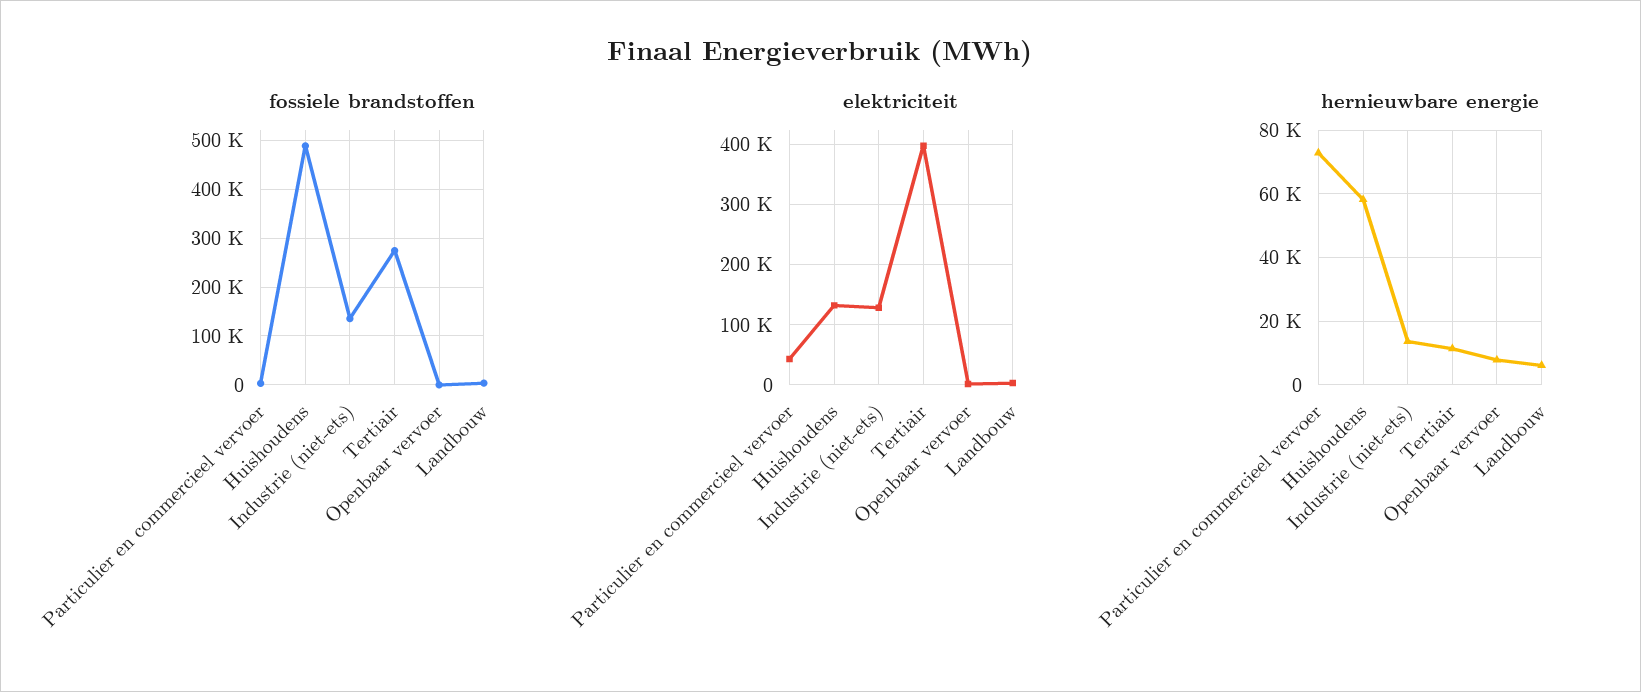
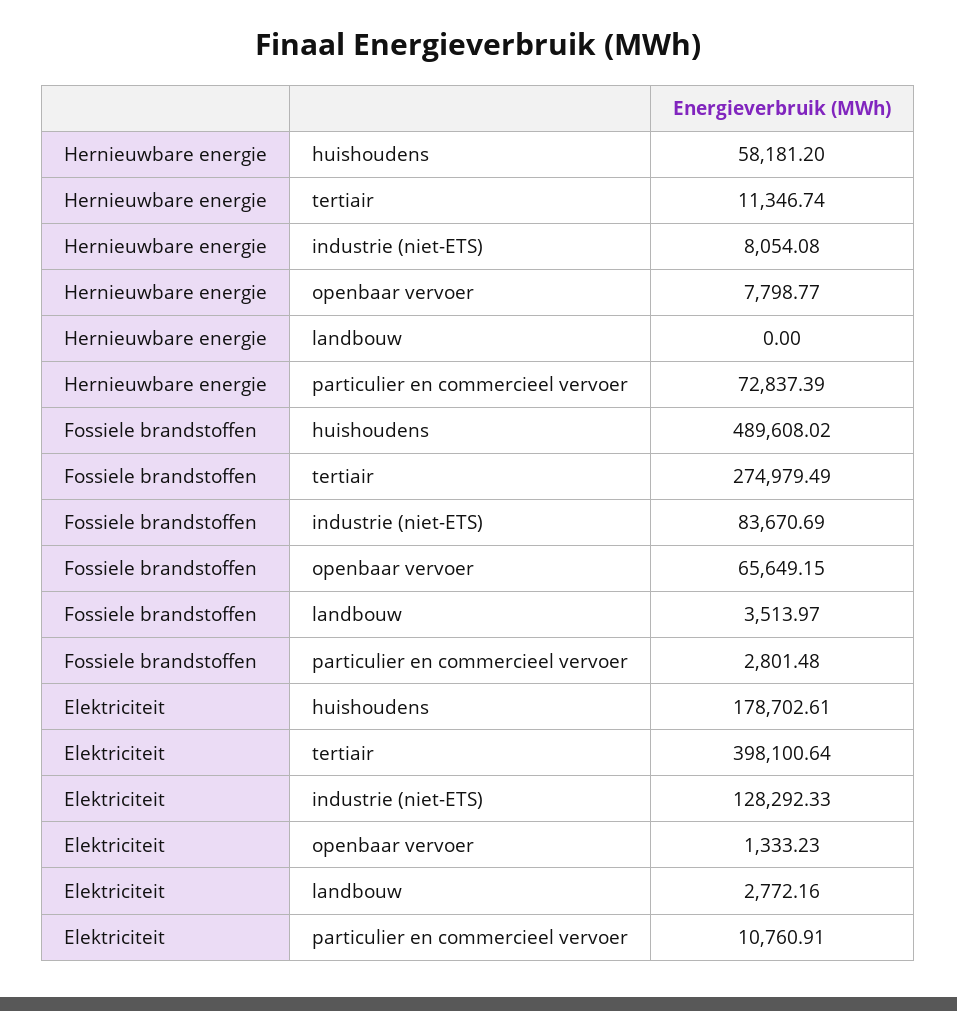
fossiele brandstoffen, Industrie (niet-ets): 140000 -> 83670.69
fossiele brandstoffen, Openbaar vervoer: 0 -> 65649.15
elektriciteit, Particulier en commercieel vervoer: 40000 -> 10760.91
elektriciteit, Huishoudens: 130000 -> 178702.61
hernieuwbare energie, Industrie (niet-ets): 14000 -> 8054.08
hernieuwbare energie, Landbouw: 6000 -> 0

